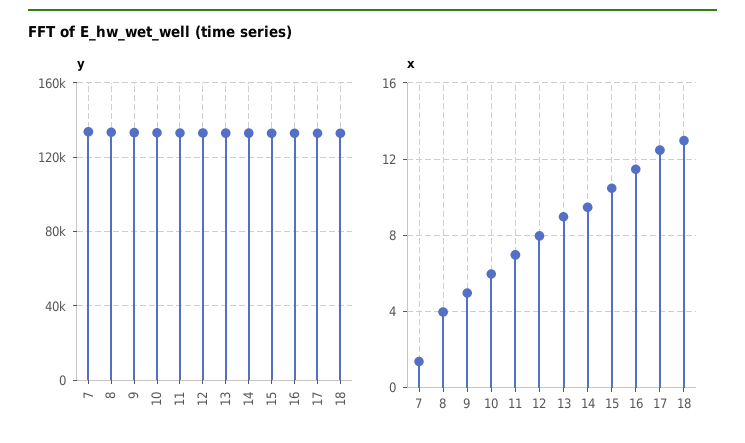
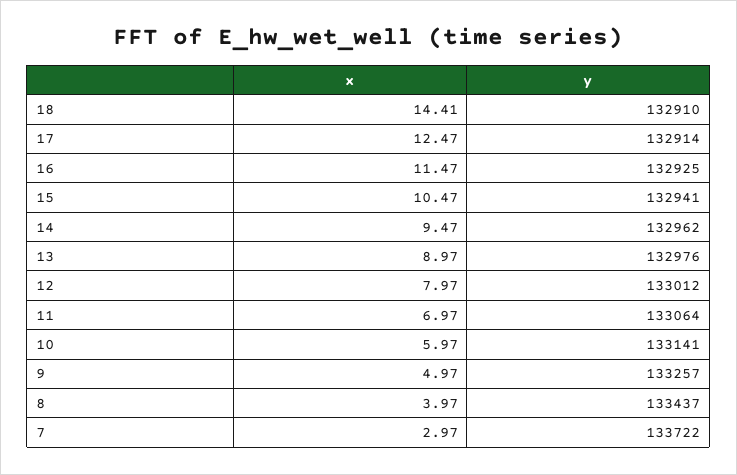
x, 7: 1.5 -> 2.97
x, 18: 13 -> 14.41

